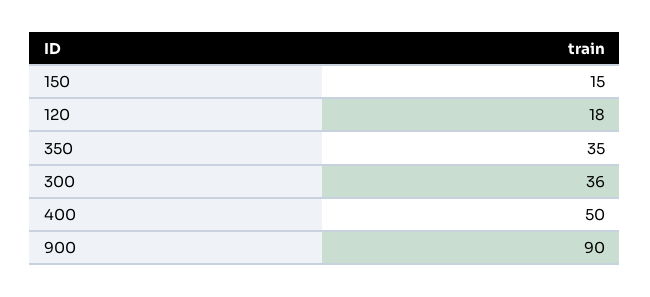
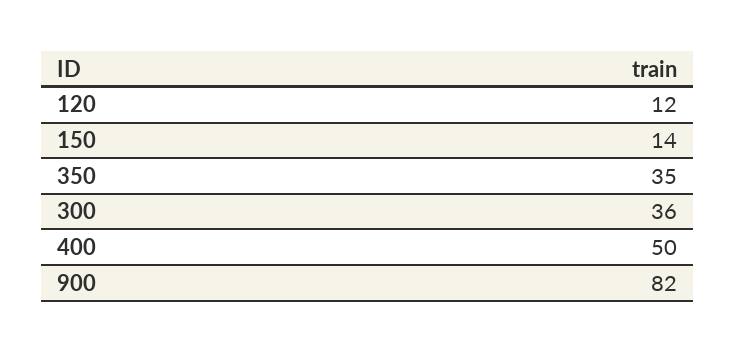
150: 15 -> 14
120: 18 -> 12
900: 90 -> 82

